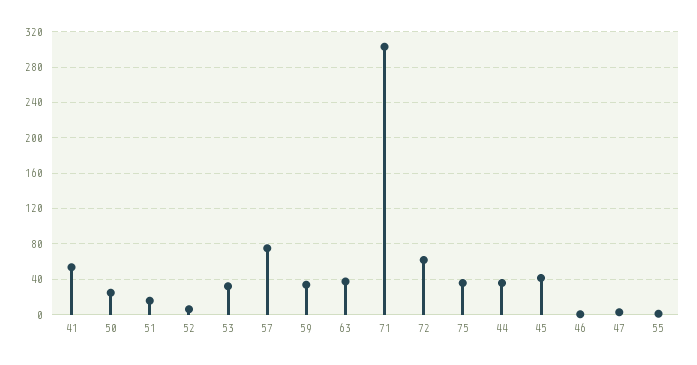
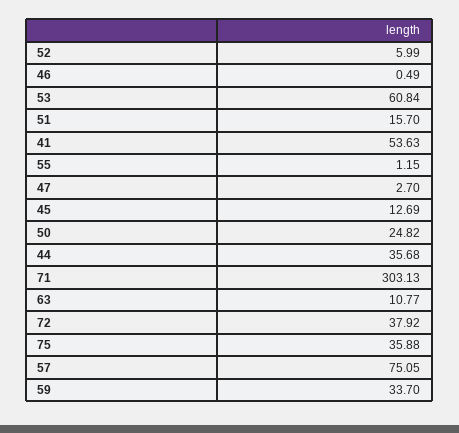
53: 30 -> 60.84
63: 40 -> 10.77
72: 60 -> 37.92
45: 40 -> 12.69

